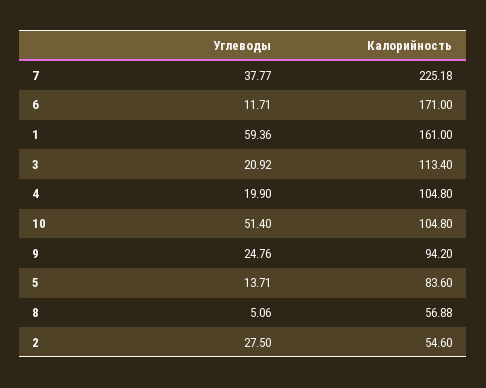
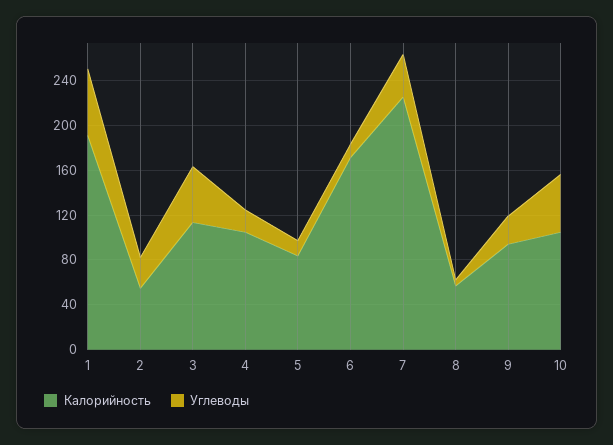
Калорийность, 1: 161 -> 190
Углеводы, 3: 20.92 -> 50

